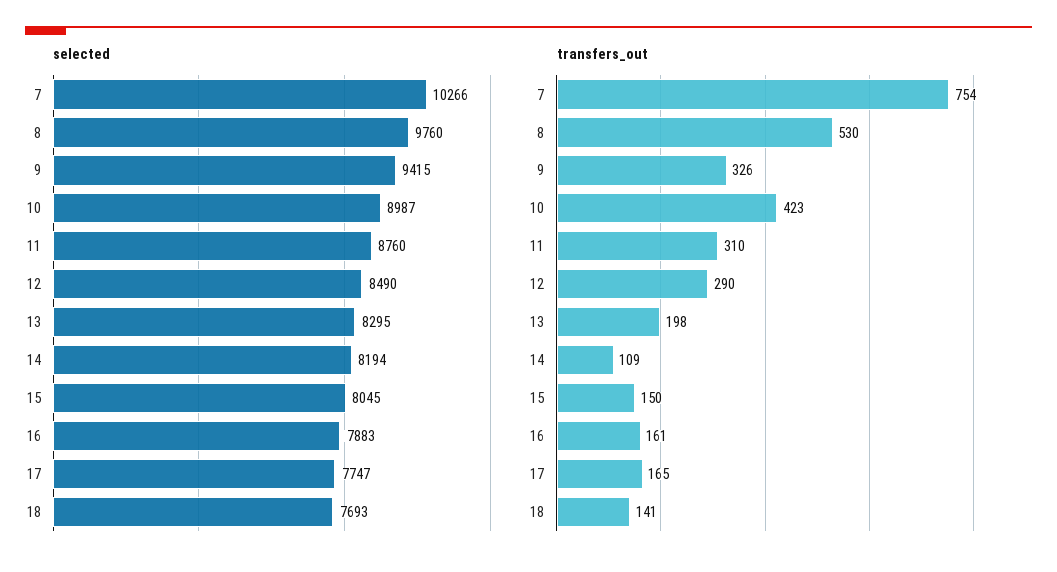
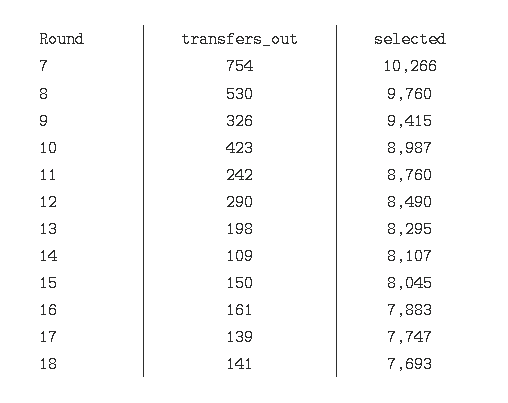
selected, 14: 8194 -> 8107
transfers_out, 11: 310 -> 242
transfers_out, 17: 165 -> 139

